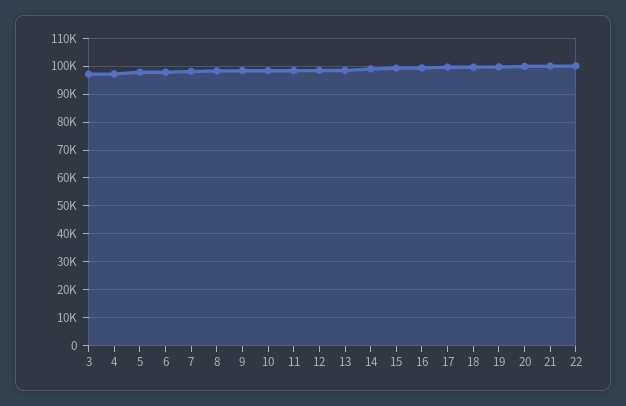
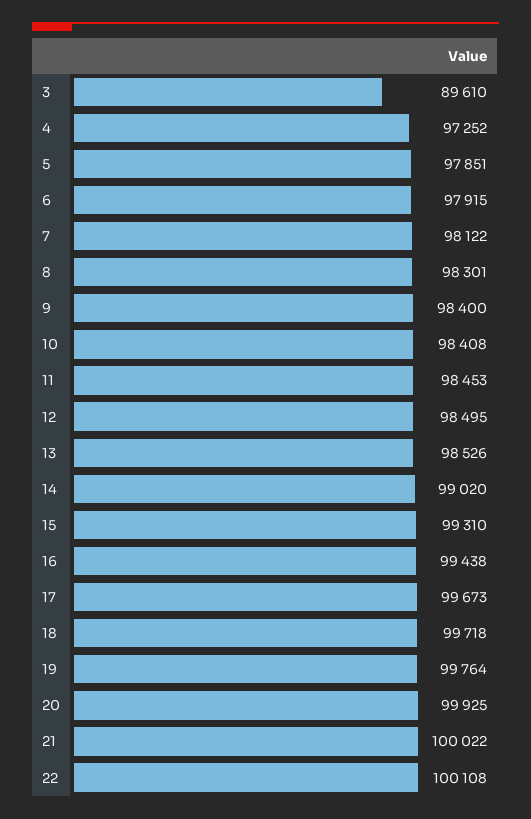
3: 97500 -> 89610

